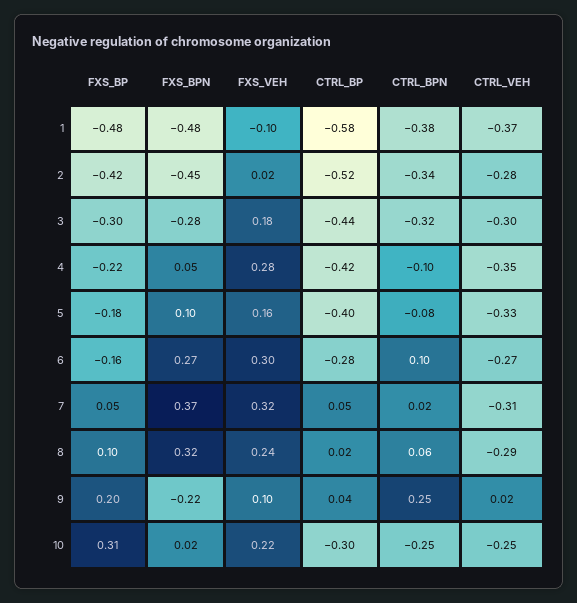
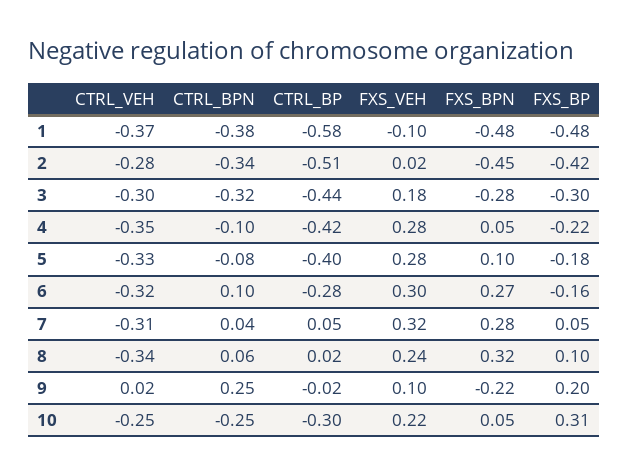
CTRL_BP, 2: -0.52 -> -0.51
FXS_VEH, 5: 0.16 -> 0.28
CTRL_VEH, 6: -0.27 -> -0.32
FXS_BPN, 7: 0.37 -> 0.28
CTRL_BPN, 7: 0.02 -> 0.04
CTRL_VEH, 8: -0.29 -> -0.34
CTRL_BP, 9: 0.04 -> -0.02
FXS_BPN, 10: 0.02 -> 0.05

